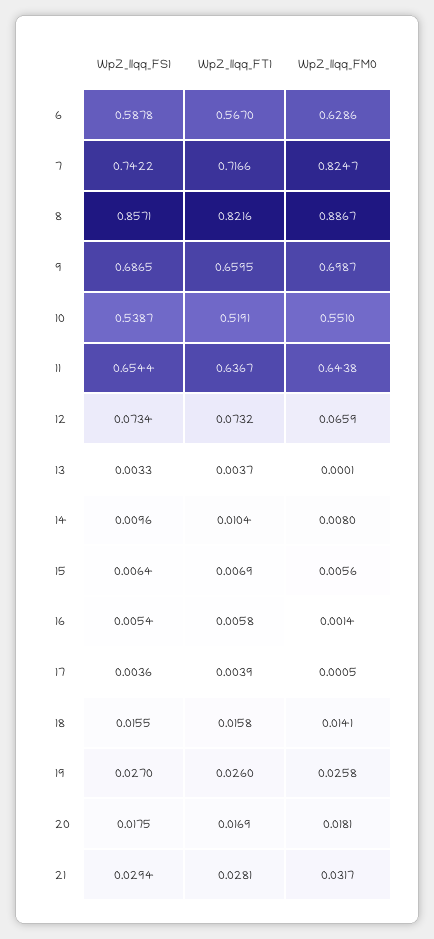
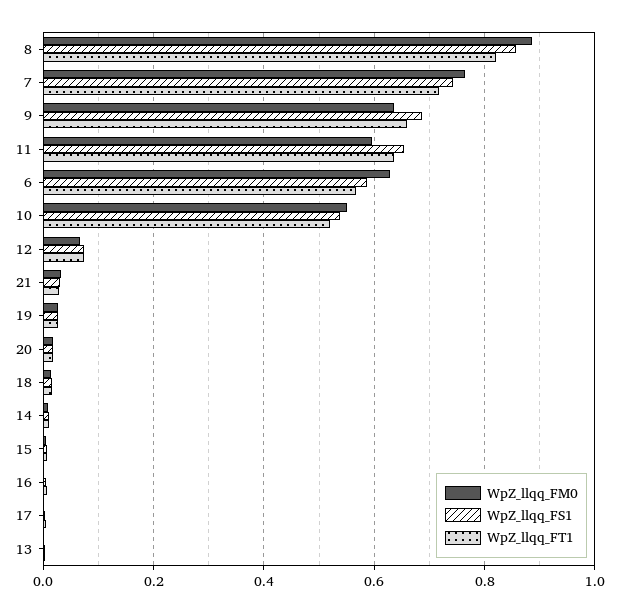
WpZ_llqq_FM0, 7: 0.8247 -> 0.76
WpZ_llqq_FM0, 9: 0.6987 -> 0.64
WpZ_llqq_FM0, 11: 0.6438 -> 0.6

